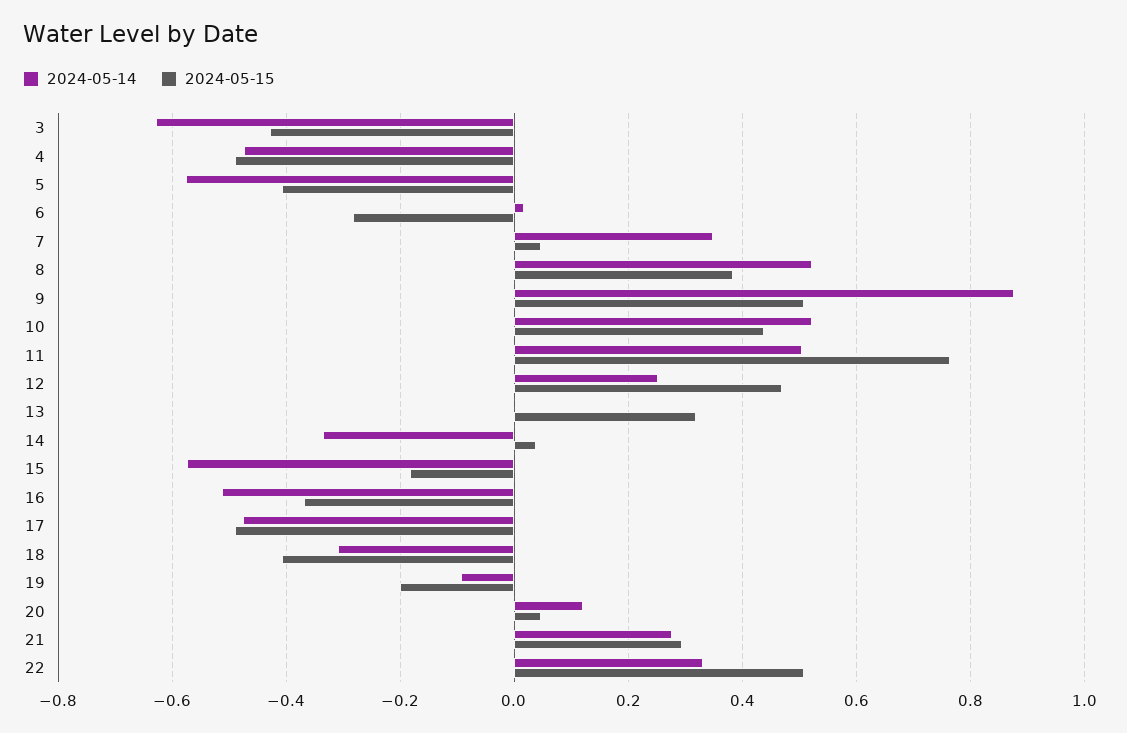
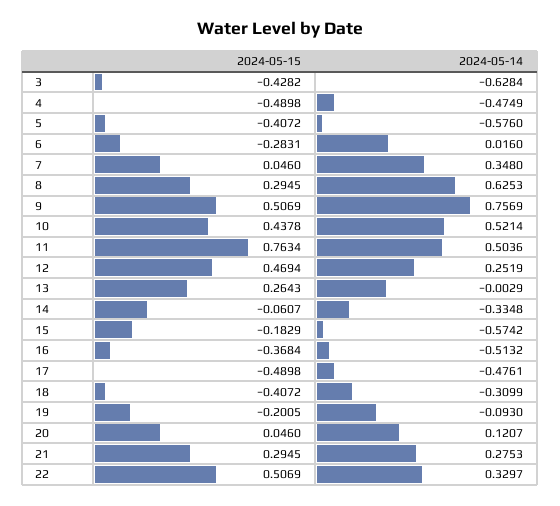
2024-05-14, 8: 0.52 -> 0.6253
2024-05-15, 8: 0.38 -> 0.2945
2024-05-14, 9: 0.88 -> 0.7569
2024-05-15, 13: 0.32 -> 0.2643
2024-05-15, 14: 0.04 -> -0.0607

